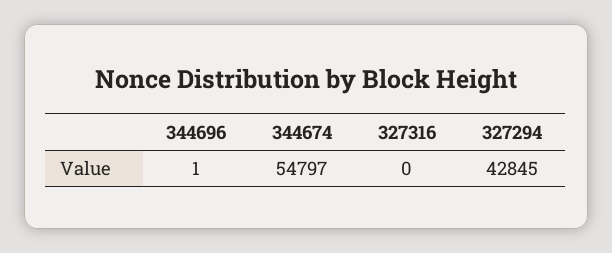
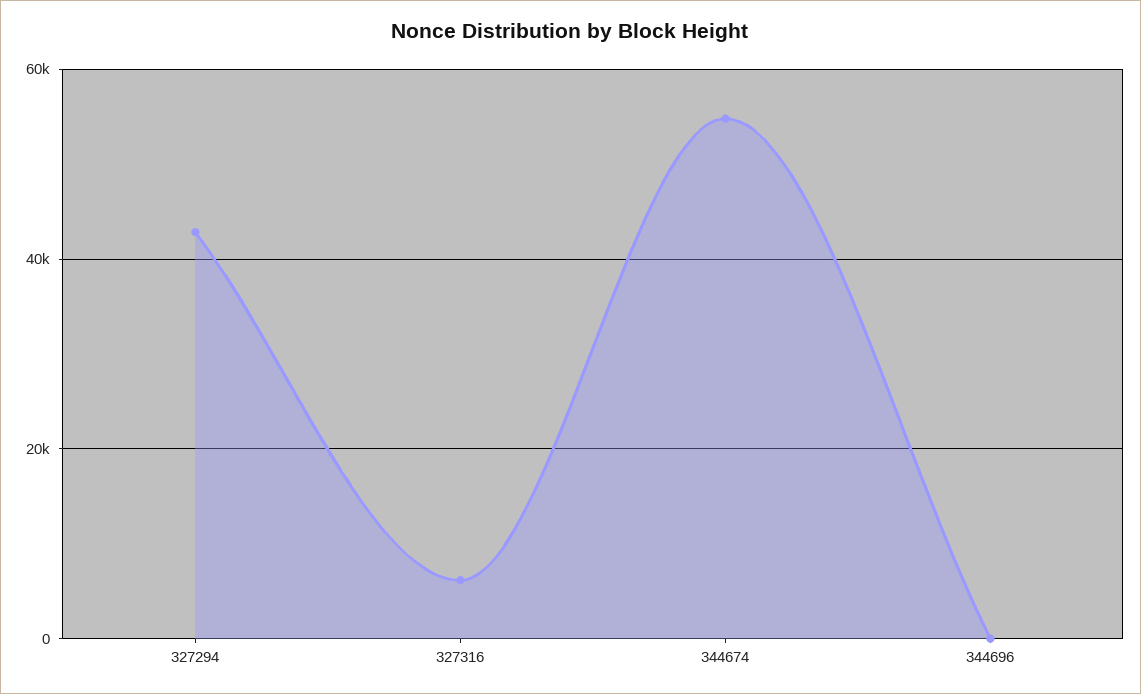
327316: 0 -> 6000

